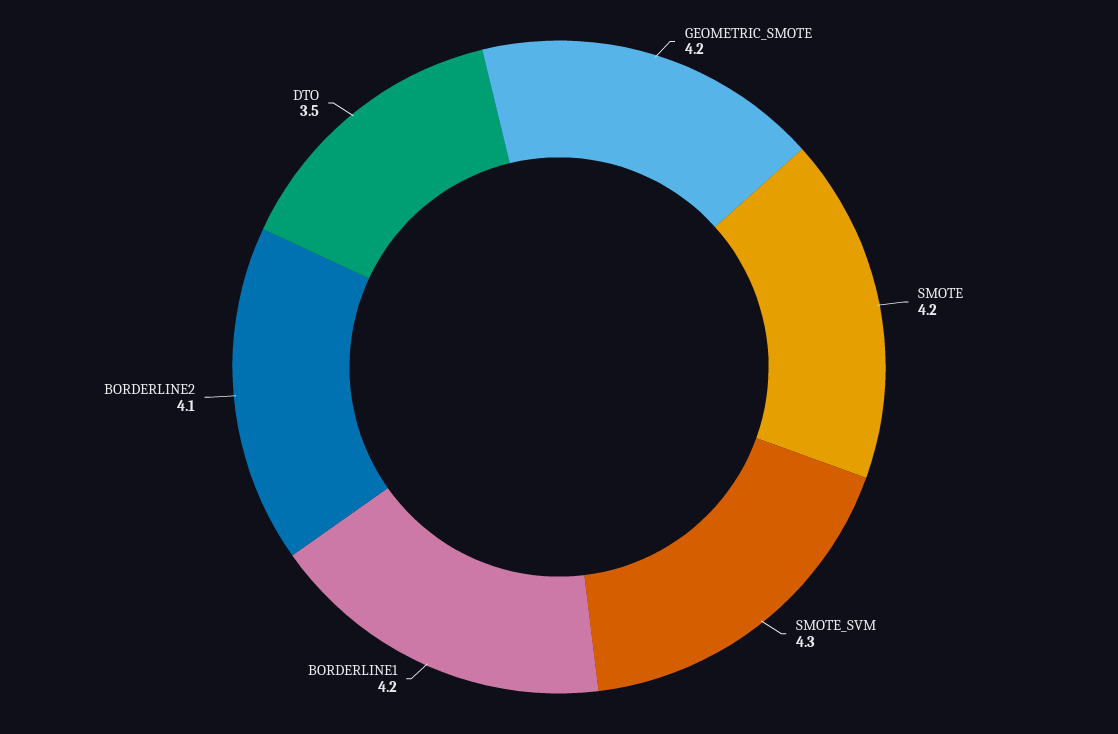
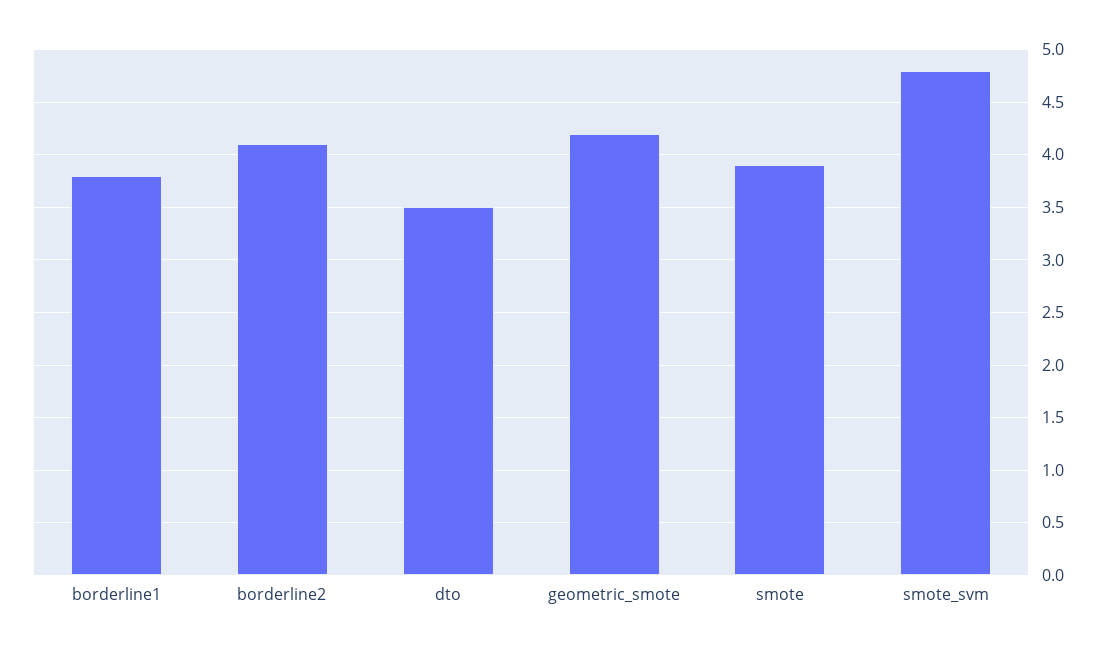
SMOTE: 4.2 -> 3.9
SMOTE_SVM: 4.3 -> 4.8
BORDERLINE1: 4.2 -> 3.8

